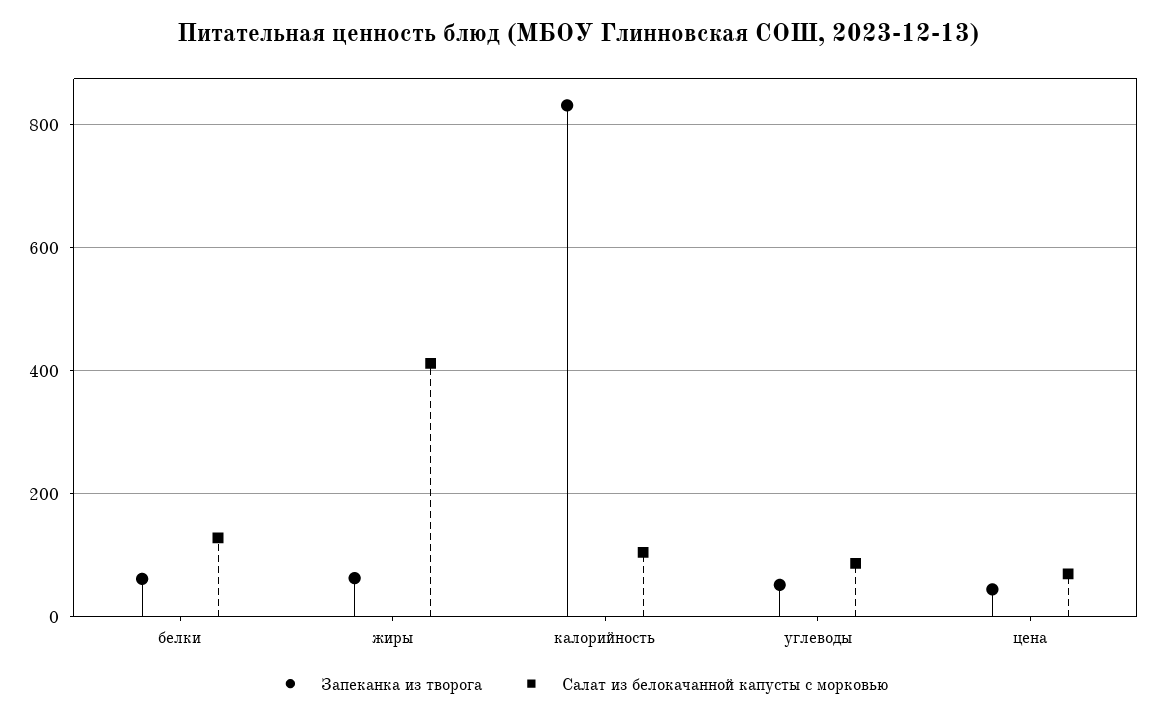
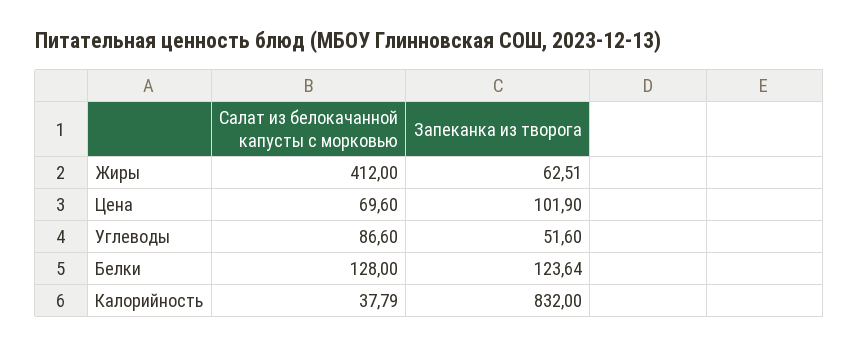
Запеканка из творога, белки: 60 -> 123.64
Салат из белокачанной капусты с морковью, калорийность: 100 -> 37.79
Запеканка из творога, цена: 40 -> 101.9

